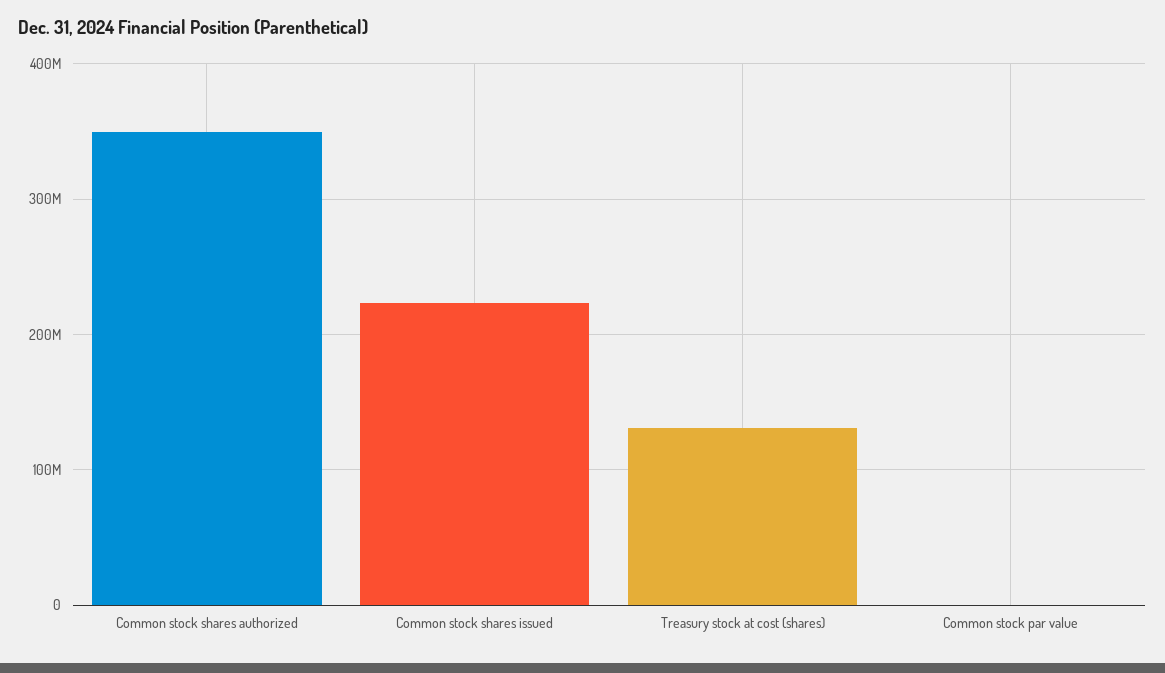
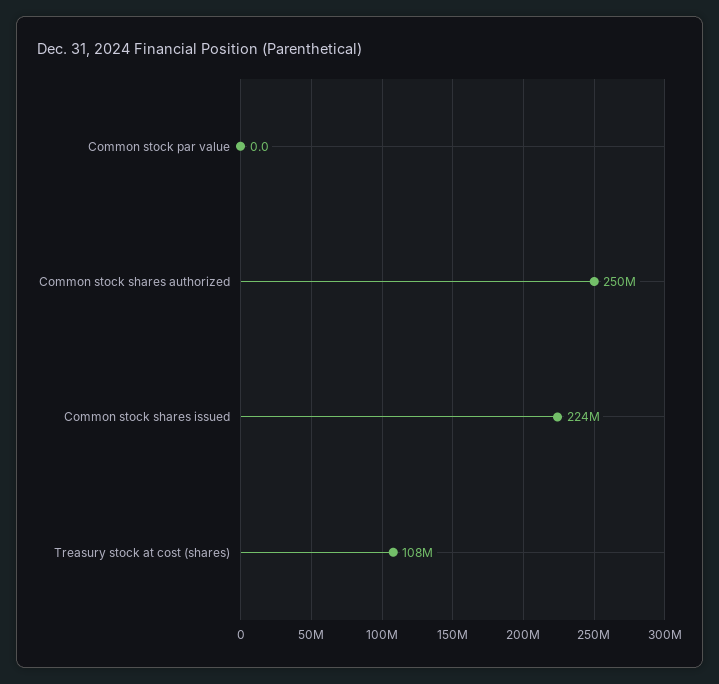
Common stock shares authorized: 350000000 -> 250000000
Treasury stock at cost (shares): 130000000 -> 108000000

